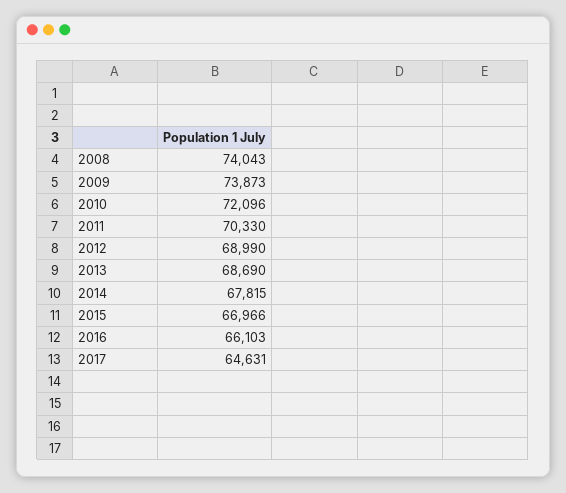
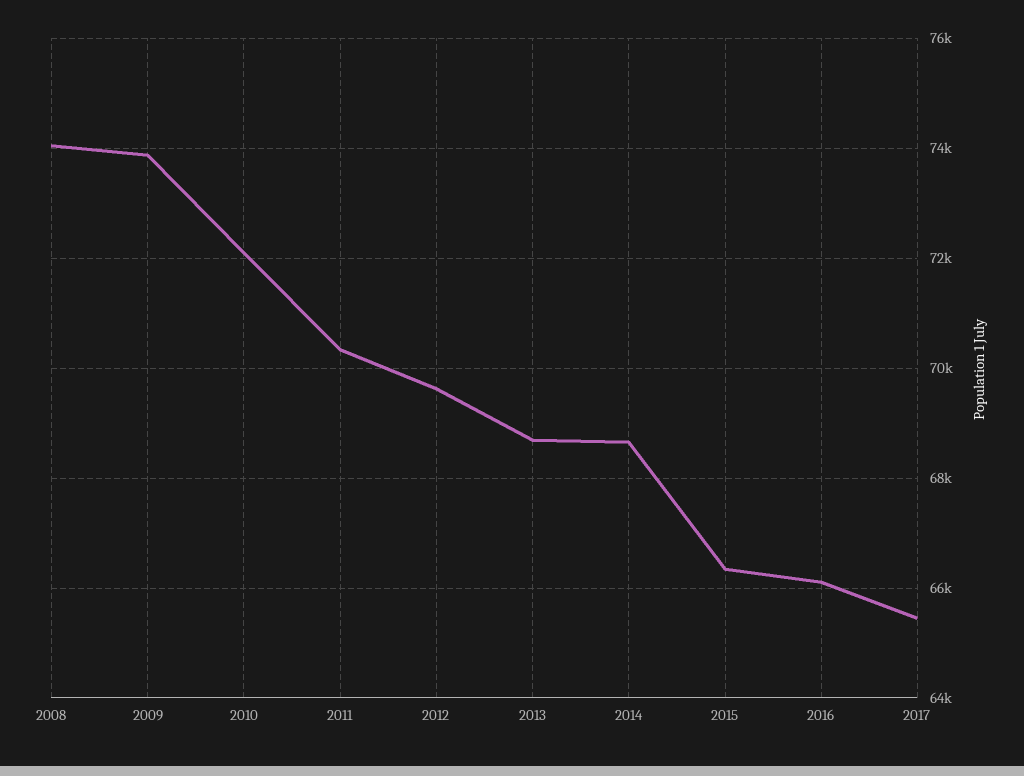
2012: 68990 -> 69600
2014: 67815 -> 68600
2015: 66966 -> 66400
2017: 64631 -> 65400

